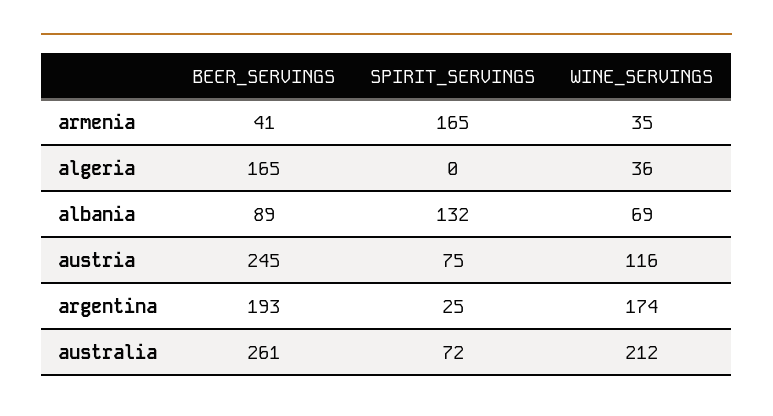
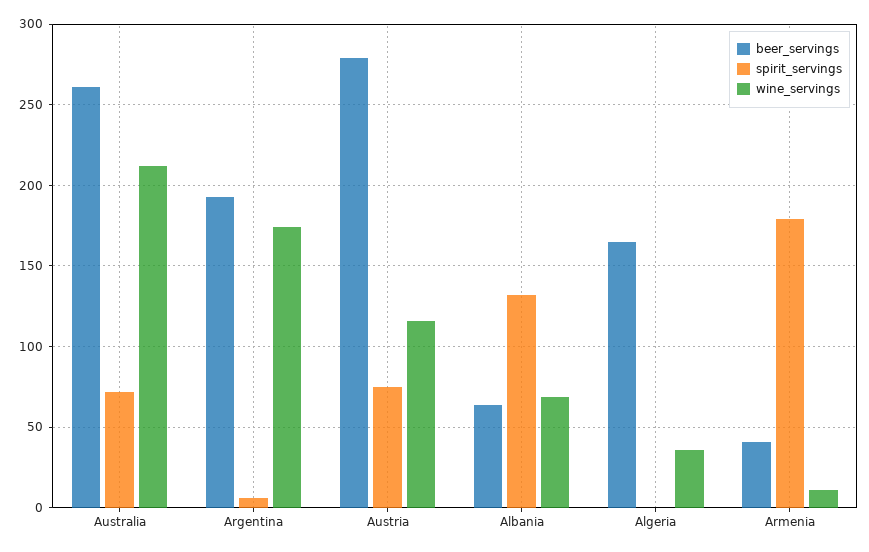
SPIRIT_SERVINGS, armenia: 165 -> 180
WINE_SERVINGS, armenia: 35 -> 10
BEER_SERVINGS, albania: 89 -> 65
BEER_SERVINGS, austria: 245 -> 280
SPIRIT_SERVINGS, argentina: 25 -> 5

